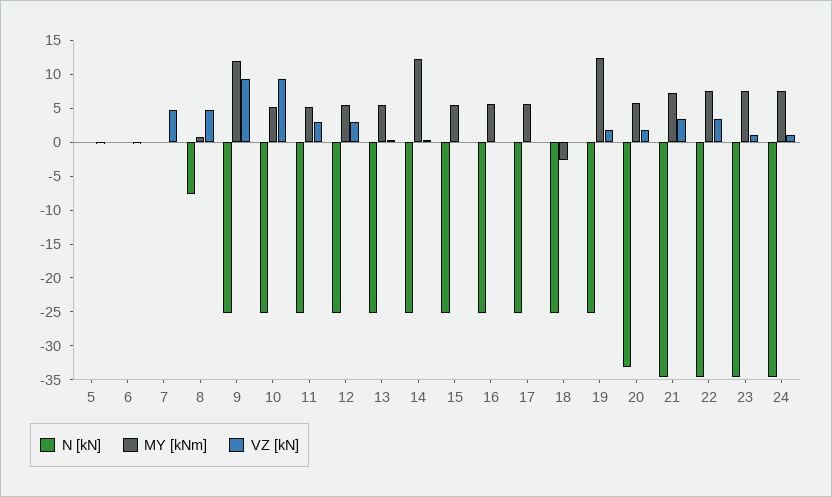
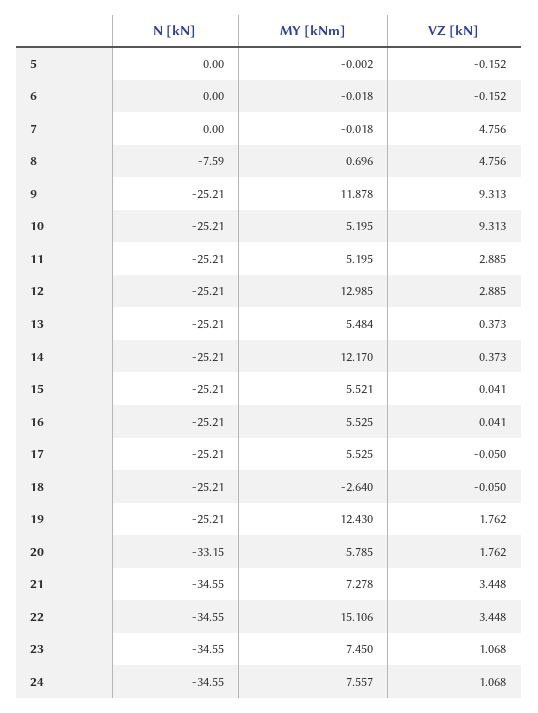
MY [kNm], 12: 5 -> 12.985
MY [kNm], 22: 7.5 -> 15.106

